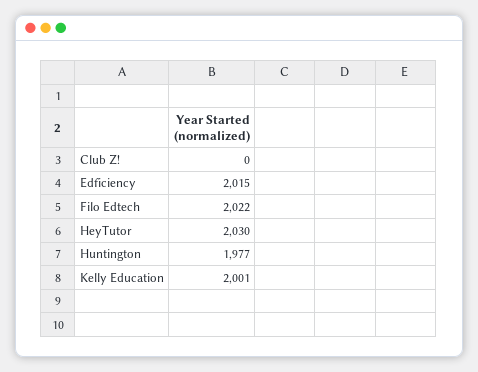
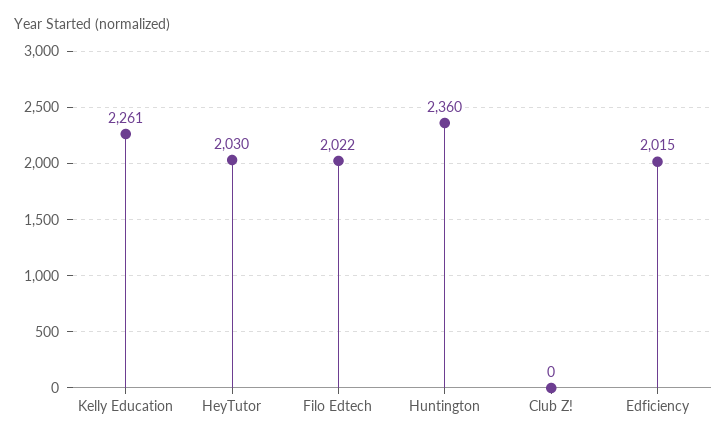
Huntington: 1977 -> 2360
Kelly Education: 2001 -> 2261

